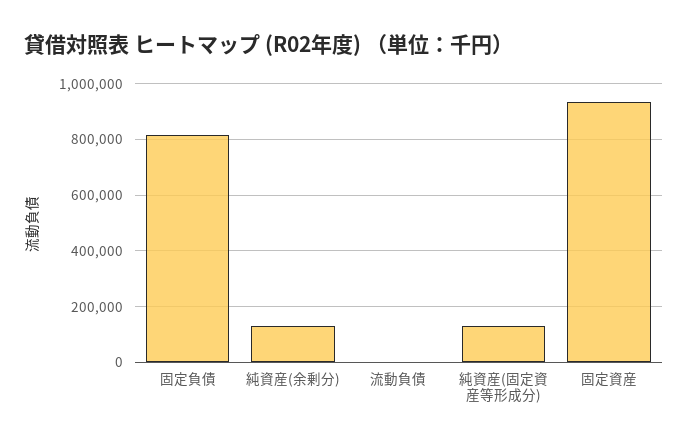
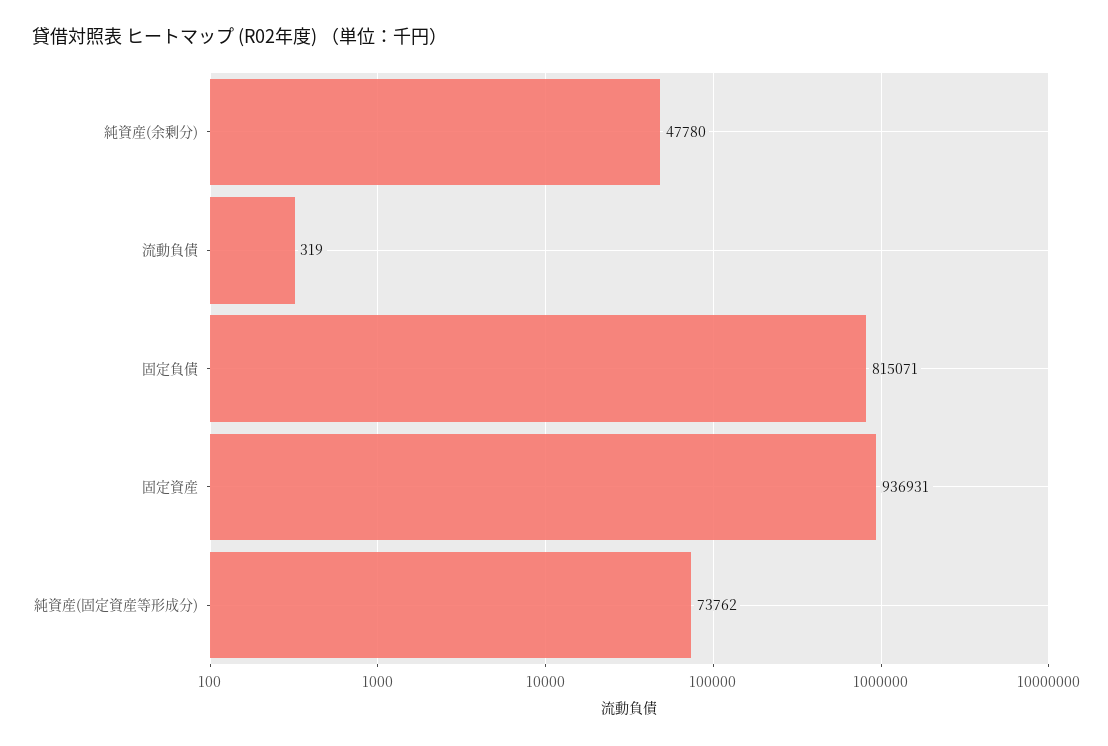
純資産(余剰分): 125000 -> 47780
純資産(固定資産等形成分): 125000 -> 73762

